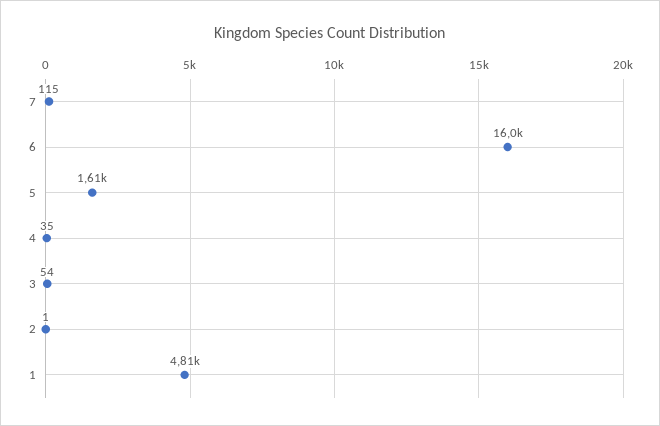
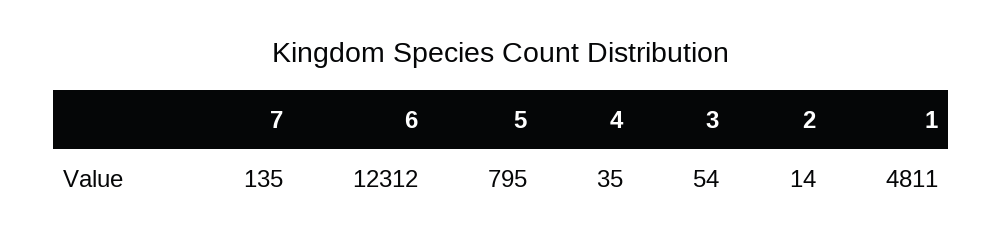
7: 115 -> 135
6: 16000 -> 12312
5: 1610 -> 795
2: 1 -> 14

